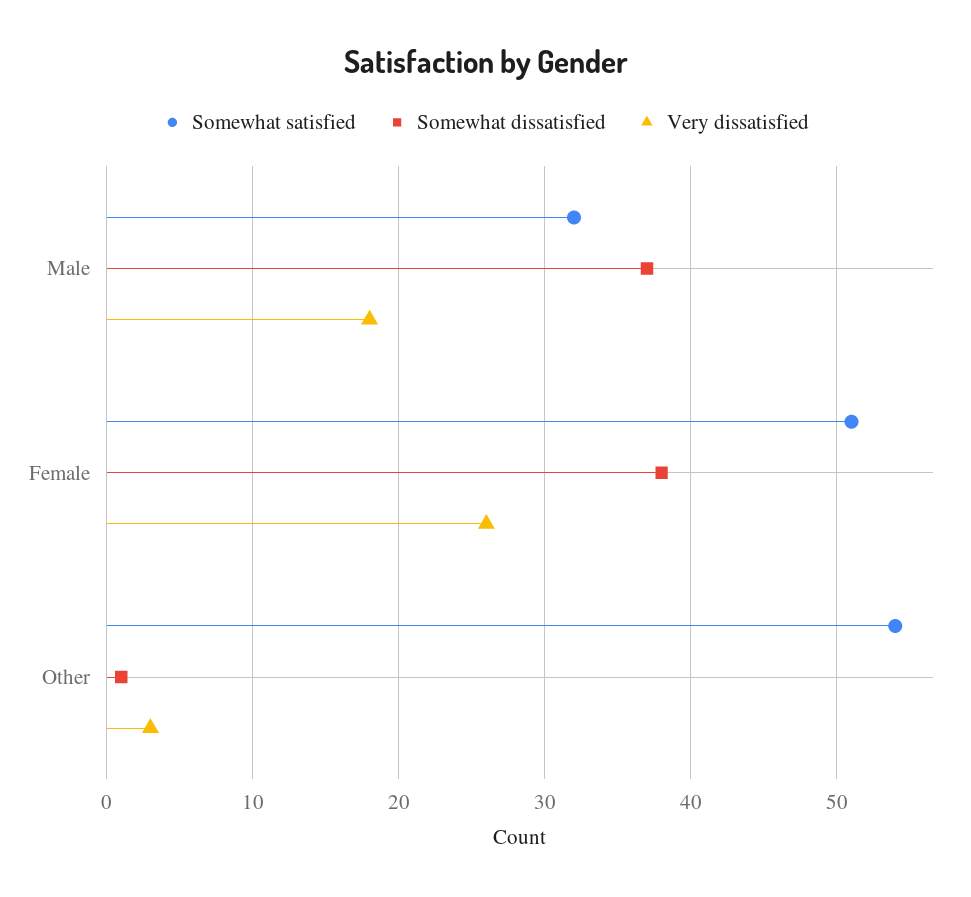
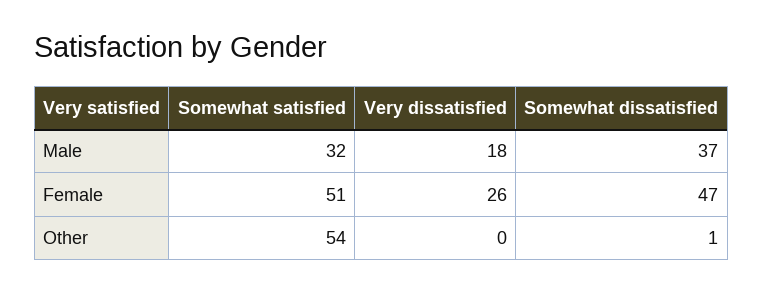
Somewhat dissatisfied, Female: 38 -> 47
Very dissatisfied, Other: 3 -> 0

